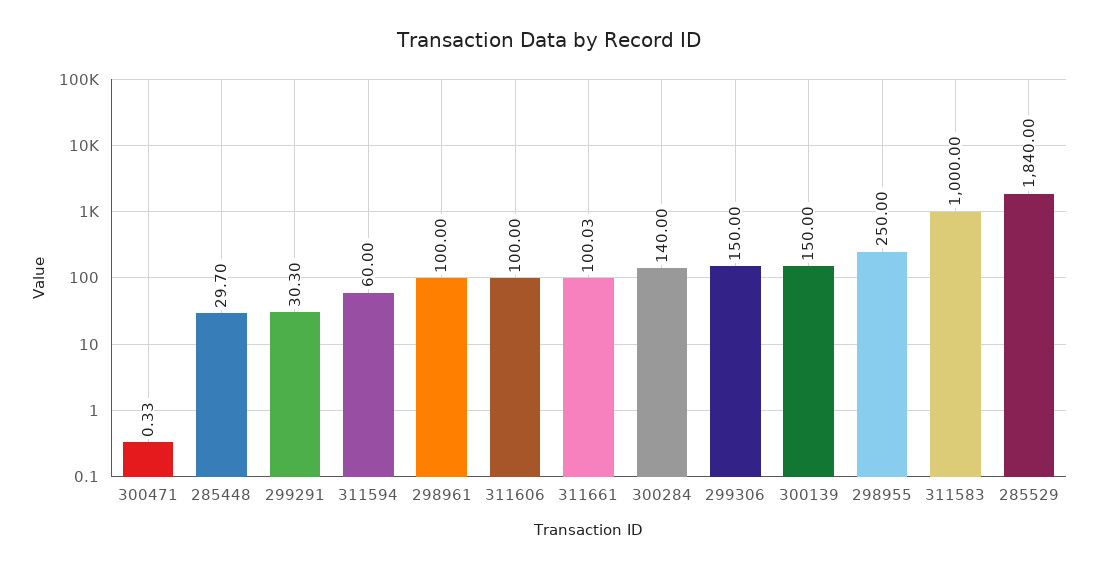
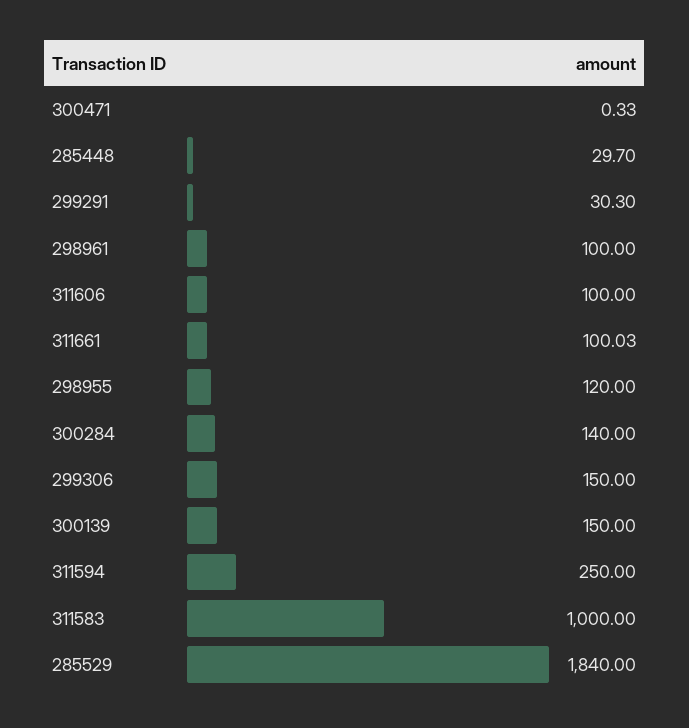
311594: 60 -> 250
298955: 250 -> 120

